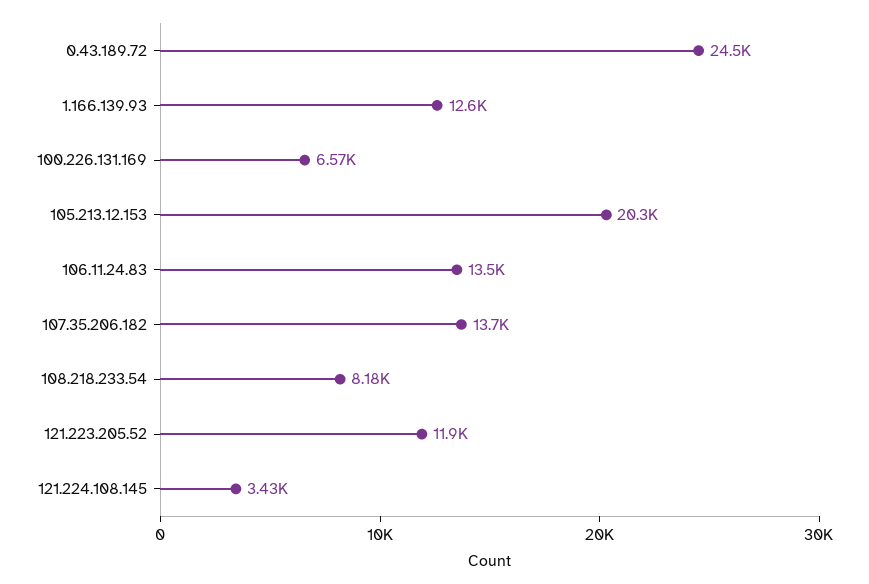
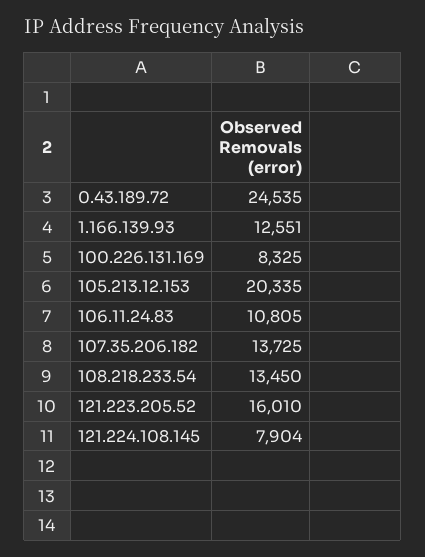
100.226.131.169: 6570 -> 8325
106.11.24.83: 13500 -> 10805
108.218.233.54: 8180 -> 13450
121.223.205.52: 11900 -> 16010
121.224.108.145: 3430 -> 7904

